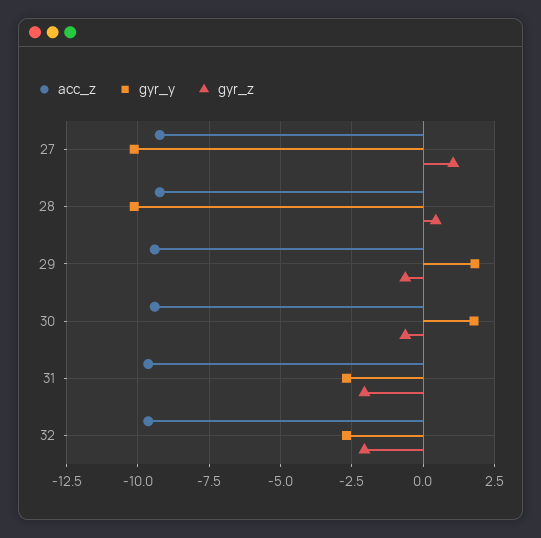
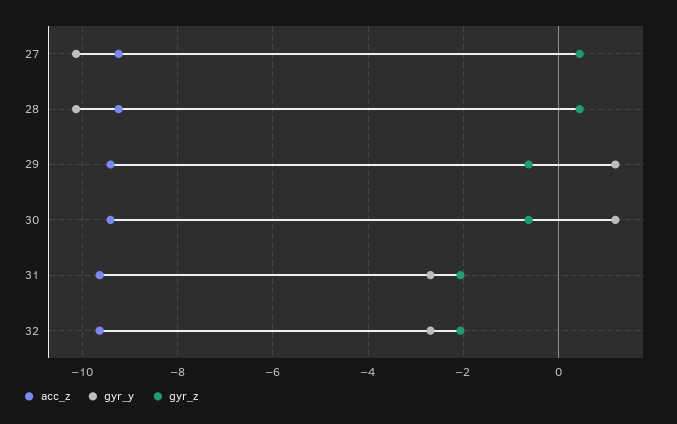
gyr_z, 27: 1 -> 0.4
gyr_y, 29: 1.75 -> 1.2
gyr_y, 30: 1.75 -> 1.2

